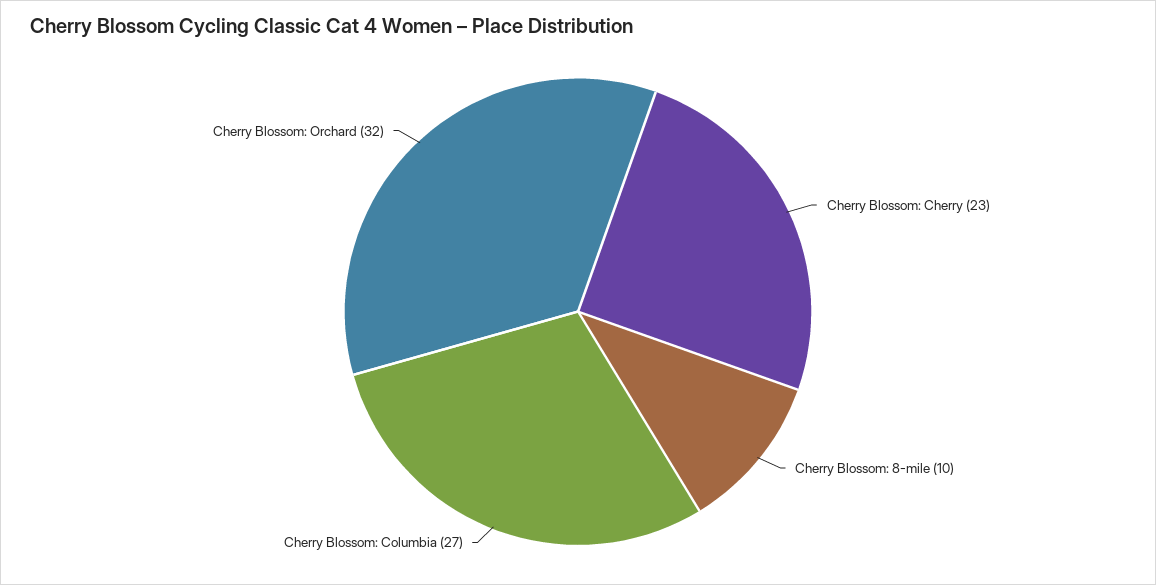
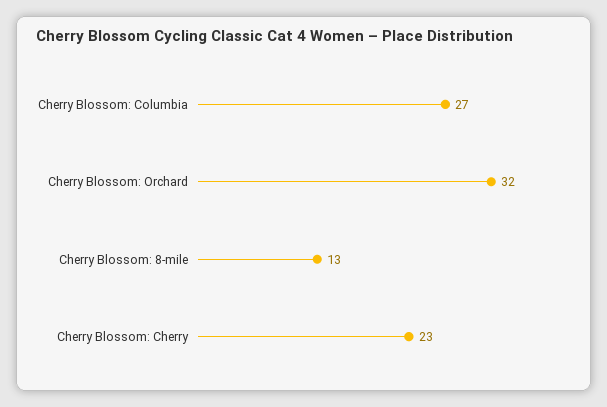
Cherry Blossom: 8-mile: 10 -> 13

